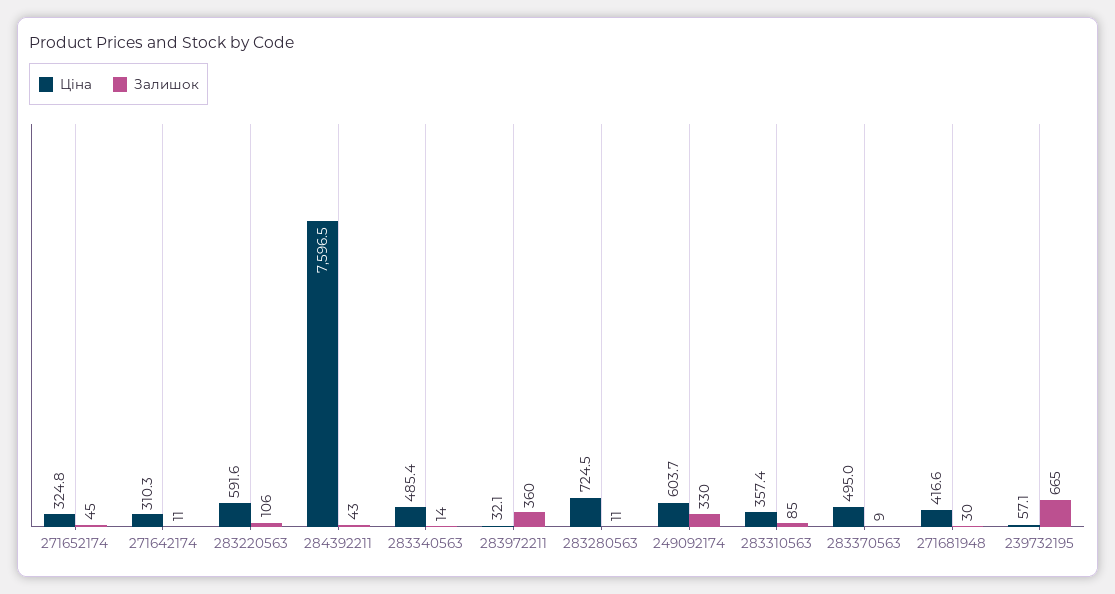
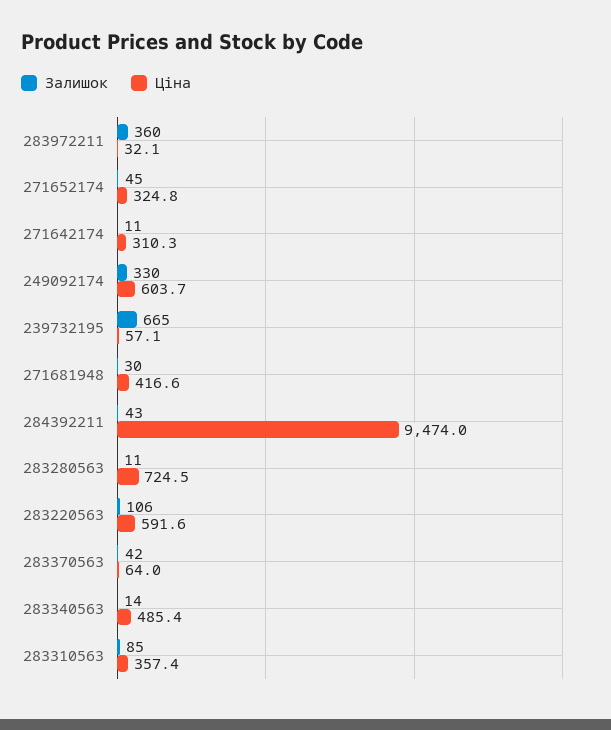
Ціна, 284392211: 7596.5 -> 9474
Ціна, 283370563: 495 -> 64
Залишок, 283370563: 9 -> 42

